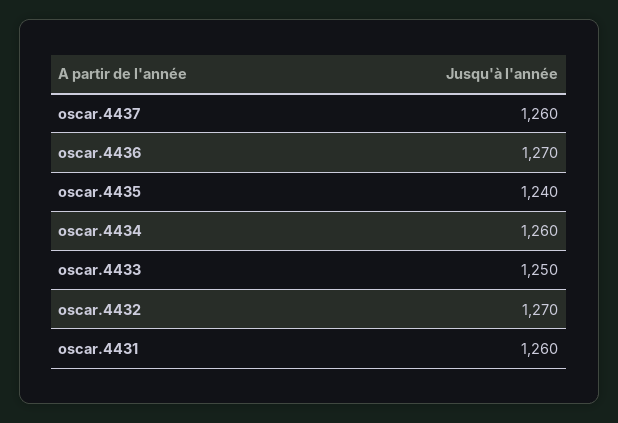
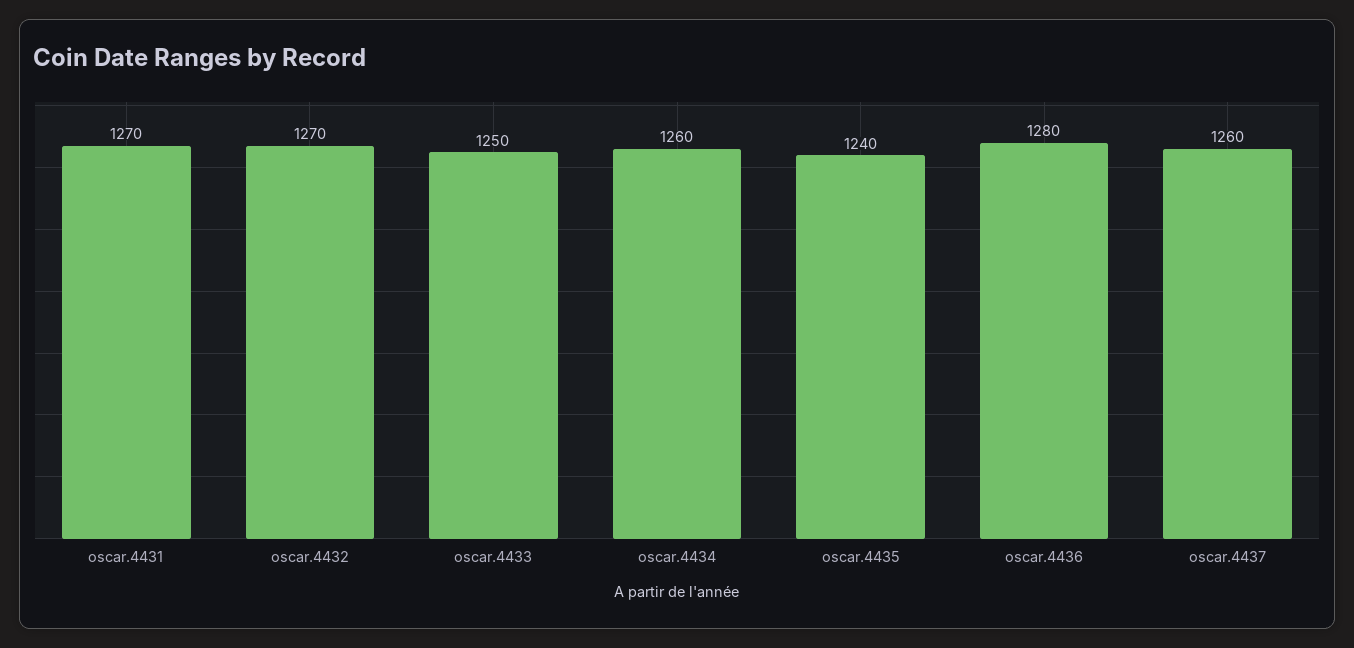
oscar.4436: 1270 -> 1280
oscar.4431: 1260 -> 1270

